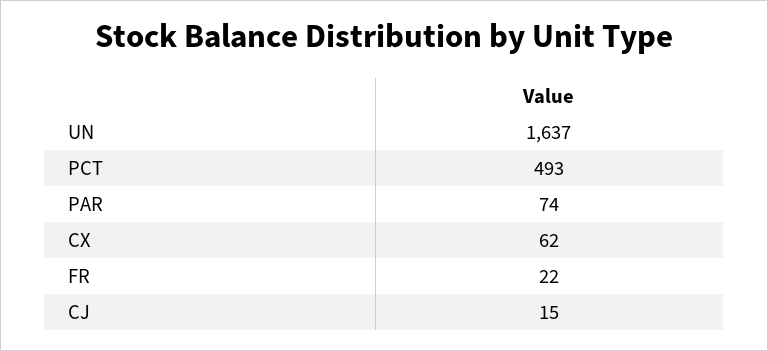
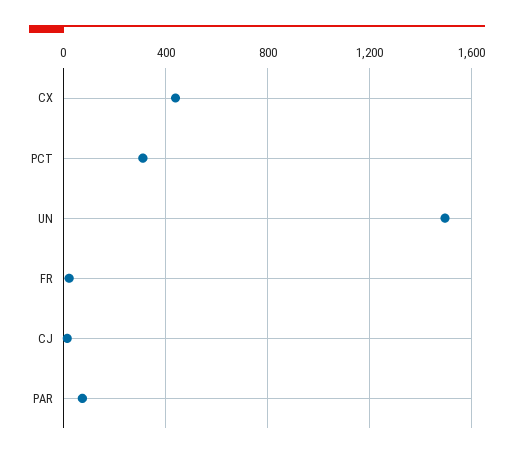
UN: 1637 -> 1500
PCT: 493 -> 300
CX: 62 -> 450

